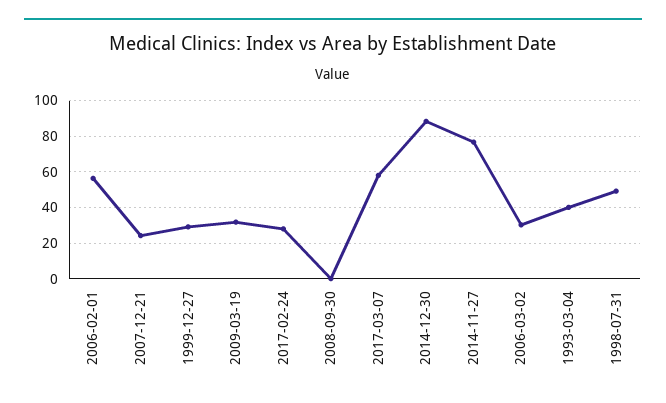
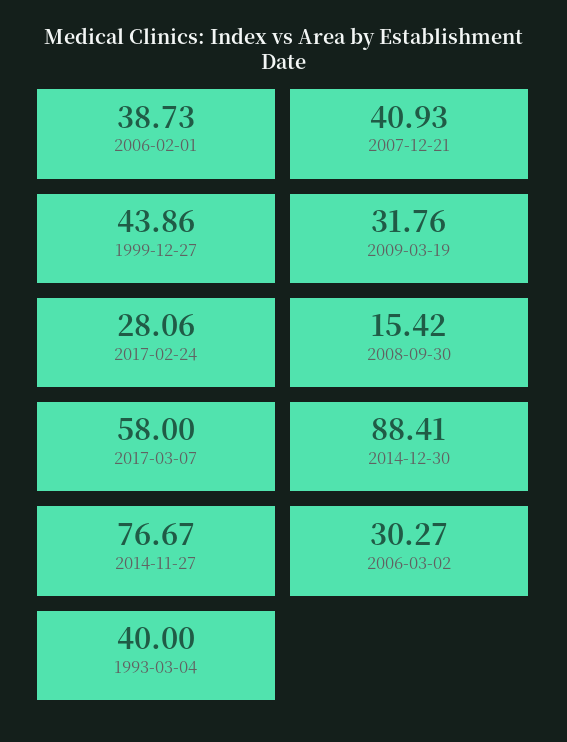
2006-02-01: 55 -> 38.73
2007-12-21: 25 -> 40.93
1999-12-27: 30 -> 43.86
2008-09-30: 0 -> 15.42
1998-07-31: 50 -> none

